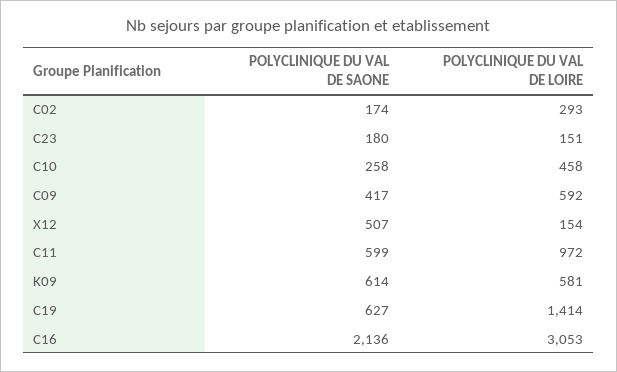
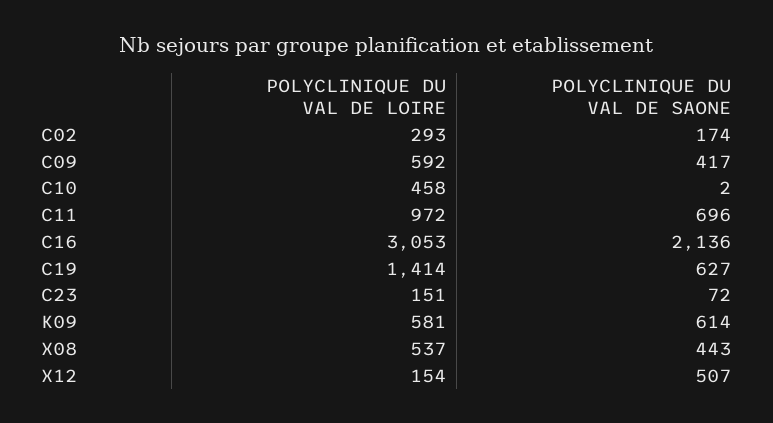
POLYCLINIQUE DU VAL DE SAONE, C23: 180 -> 72
POLYCLINIQUE DU VAL DE SAONE, C10: 258 -> 2
POLYCLINIQUE DU VAL DE SAONE, C11: 599 -> 696
POLYCLINIQUE DU VAL DE LOIRE, X08: none -> 537
POLYCLINIQUE DU VAL DE SAONE, X08: none -> 443

